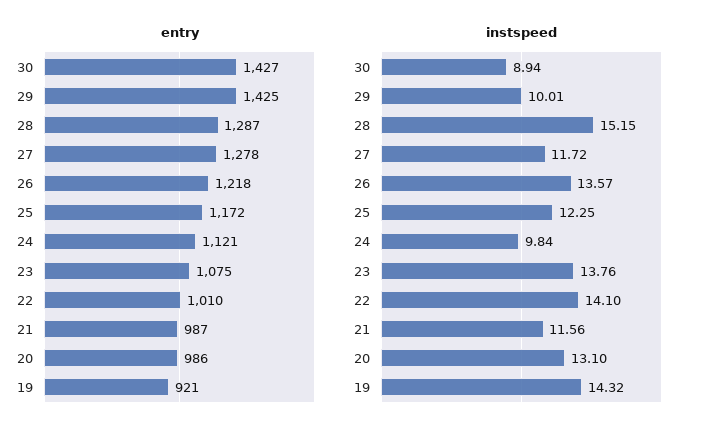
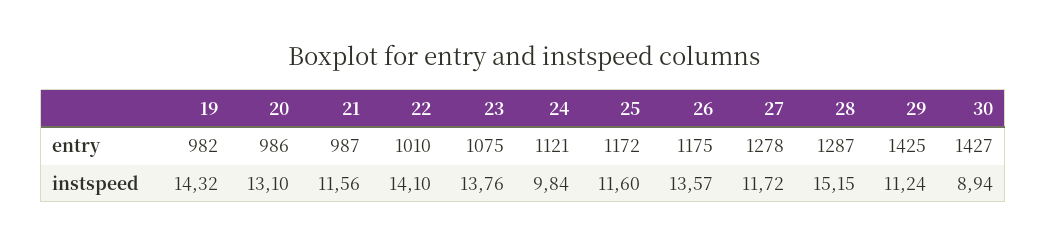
entry, 26: 1218 -> 1175
entry, 19: 921 -> 982
instspeed, 29: 10.01 -> 11.24
instspeed, 25: 12.25 -> 11.6

